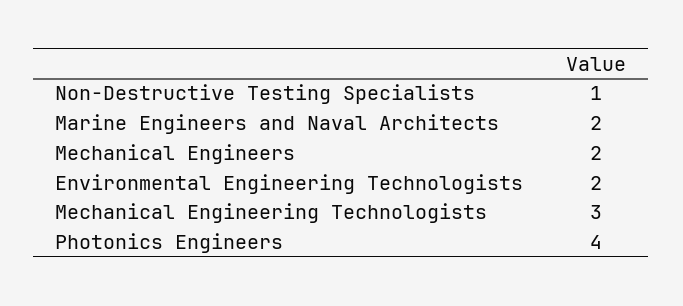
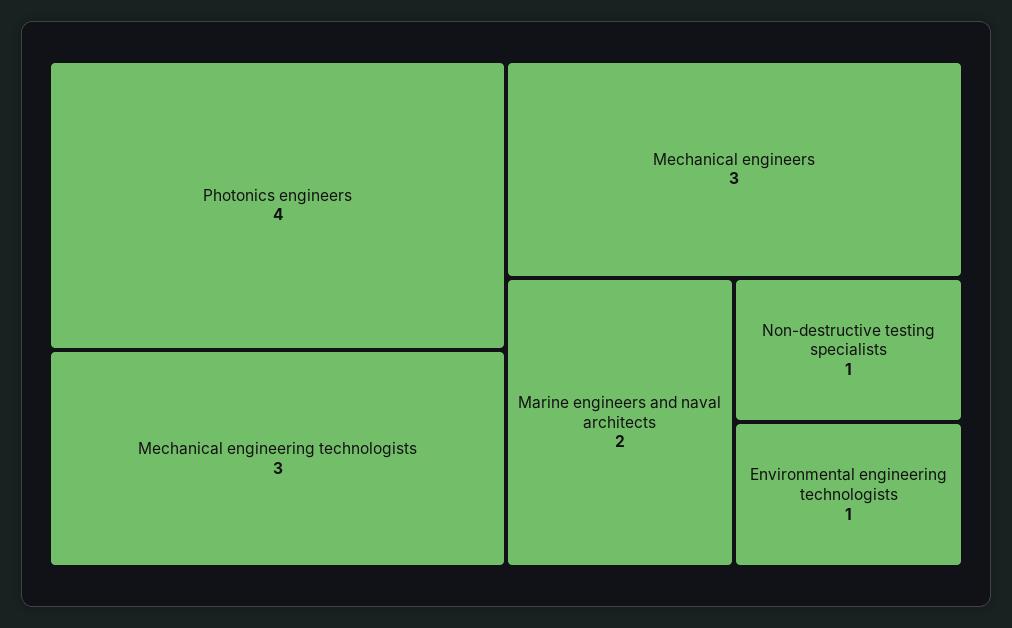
Mechanical Engineers: 2 -> 3
Environmental Engineering Technologists: 2 -> 1

